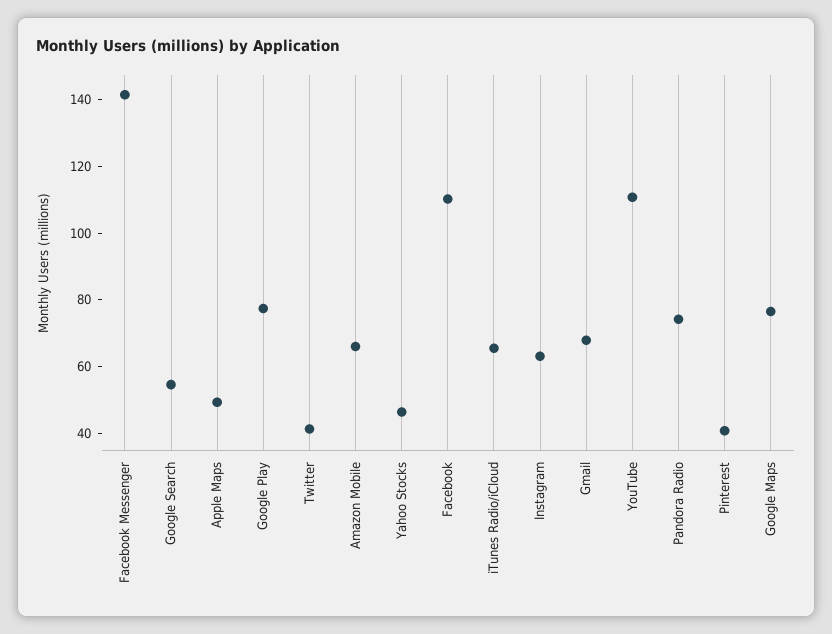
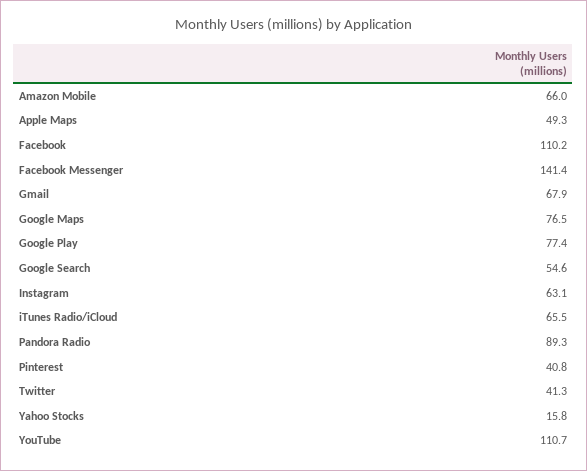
Yahoo Stocks: 45 -> 15.8
Pandora Radio: 75 -> 89.3

